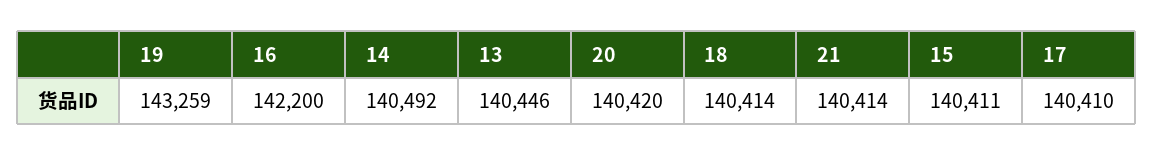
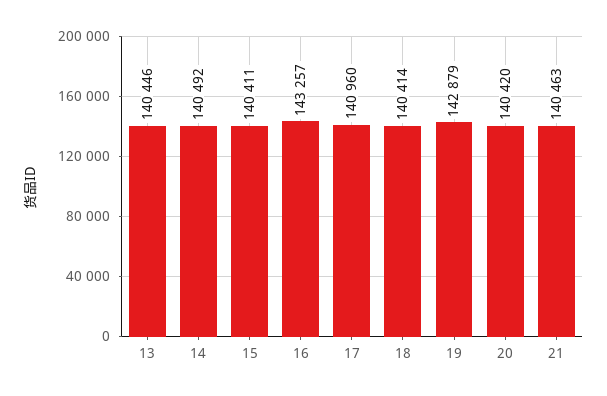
19: 143259 -> 142879
16: 142200 -> 143257
21: 140414 -> 140463
17: 140410 -> 140960

